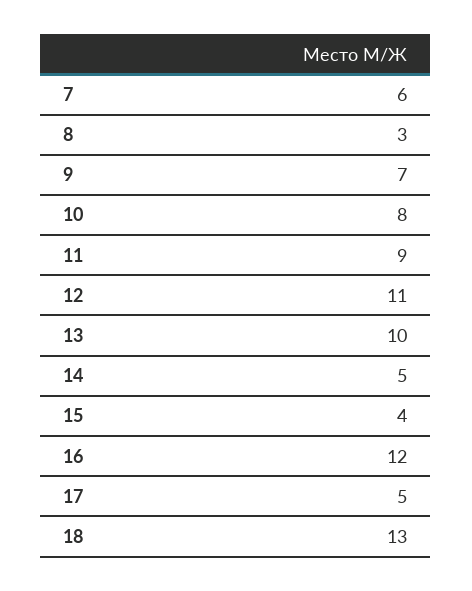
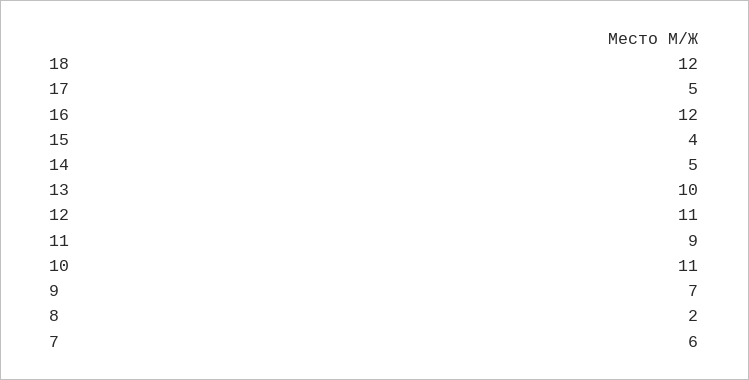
8: 3 -> 2
10: 8 -> 11
18: 13 -> 12

